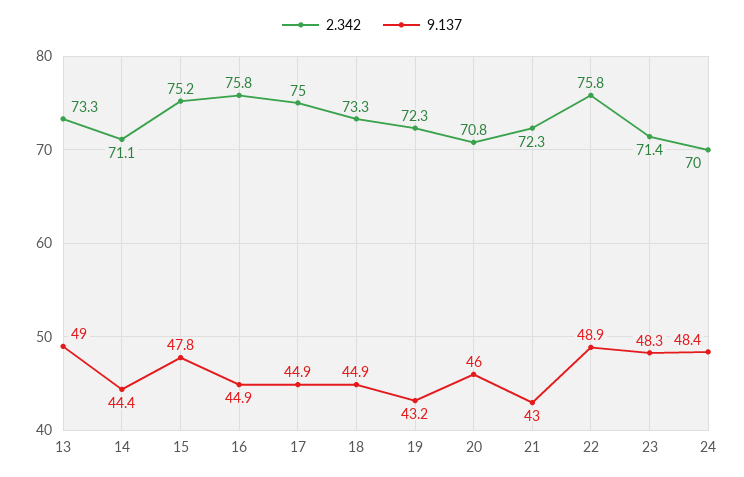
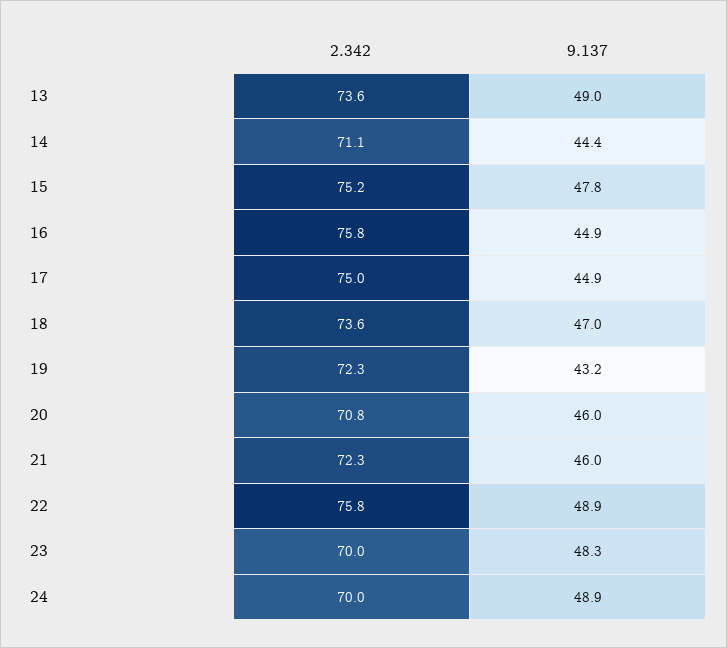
2.342, 13: 73.3 -> 73.6
2.342, 18: 73.3 -> 73.6
9.137, 18: 44.9 -> 47
9.137, 21: 43 -> 46
2.342, 23: 71.4 -> 70
9.137, 24: 48.4 -> 48.9

